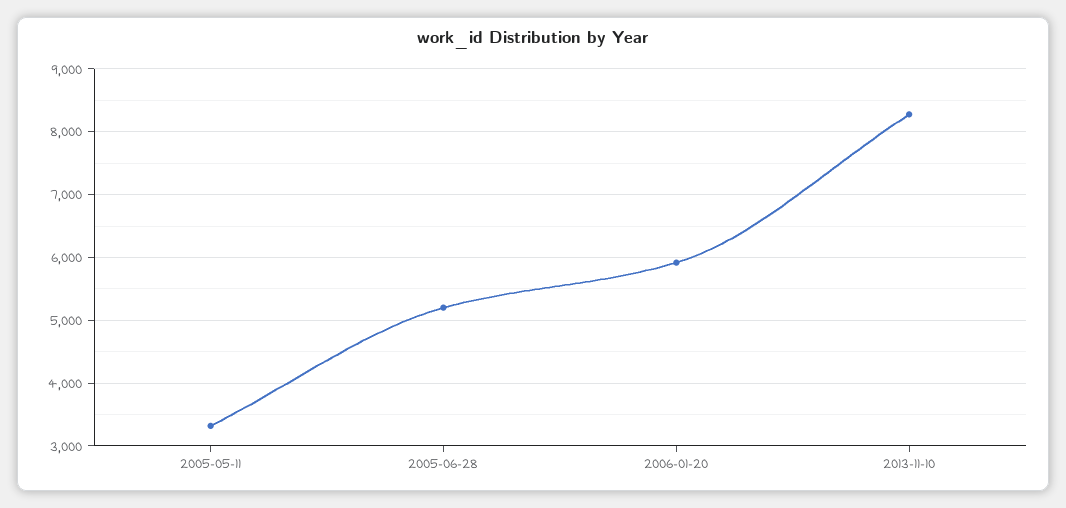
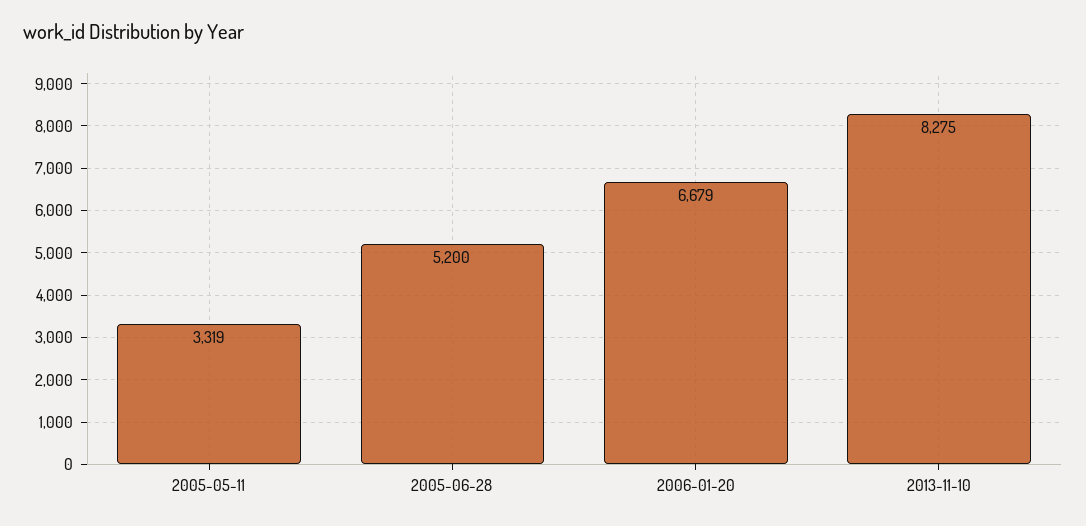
2006-01-20: 5900 -> 6679

